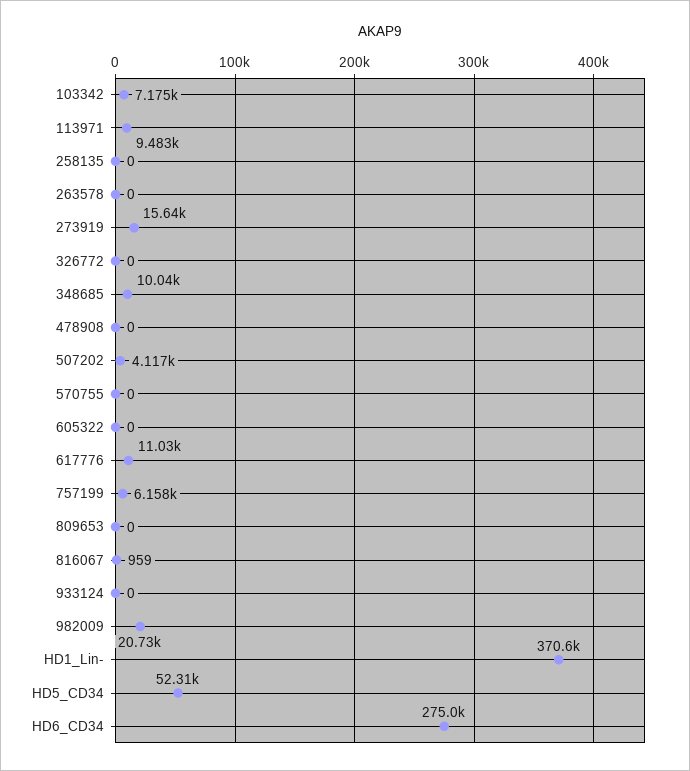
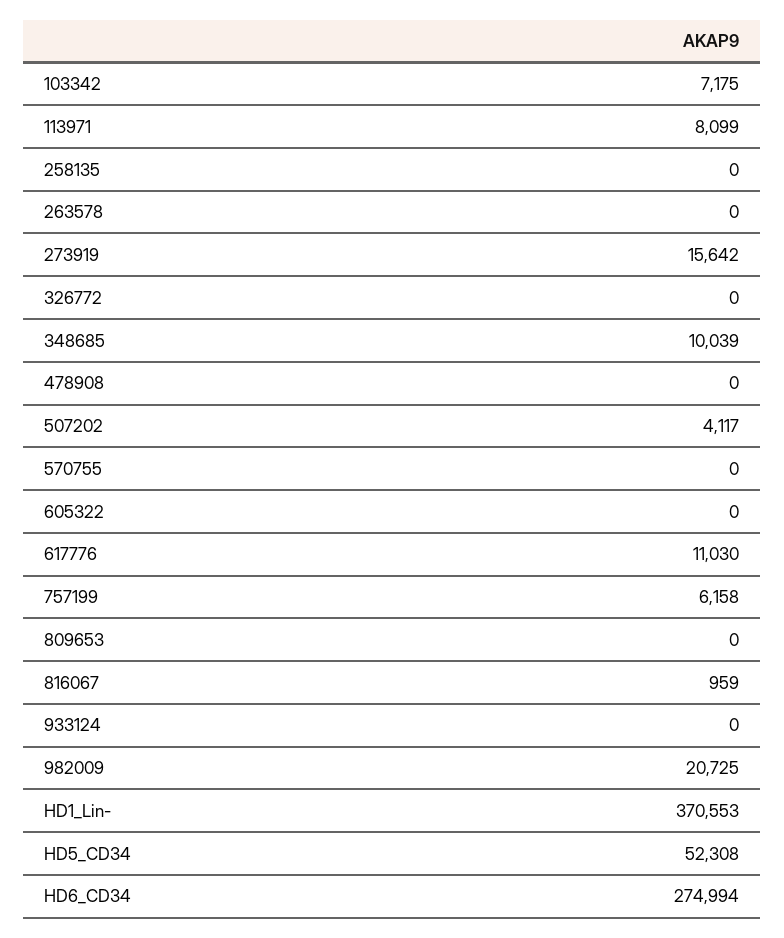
113971: 9483 -> 8099

